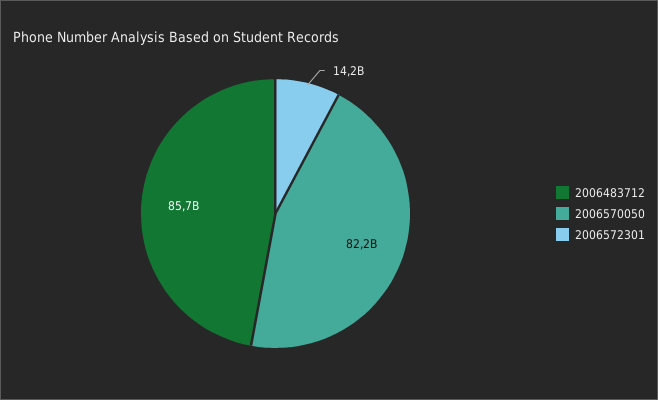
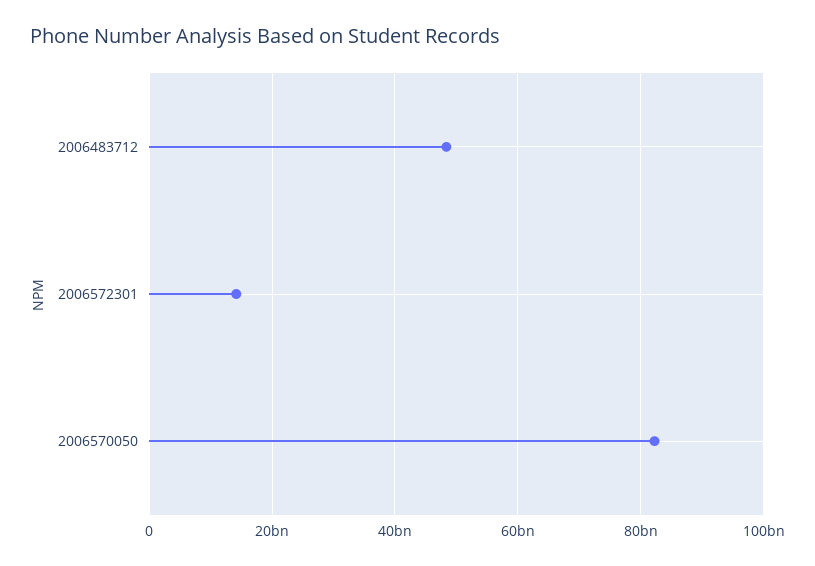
2006483712: 85700000000 -> 48000000000

